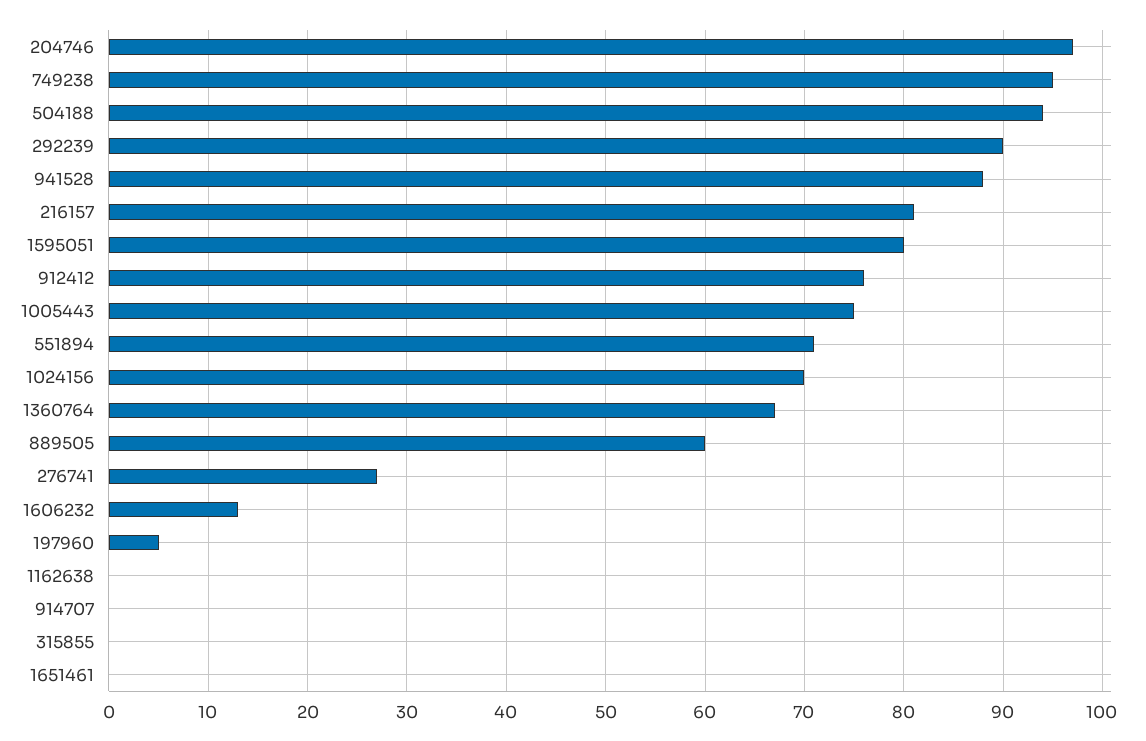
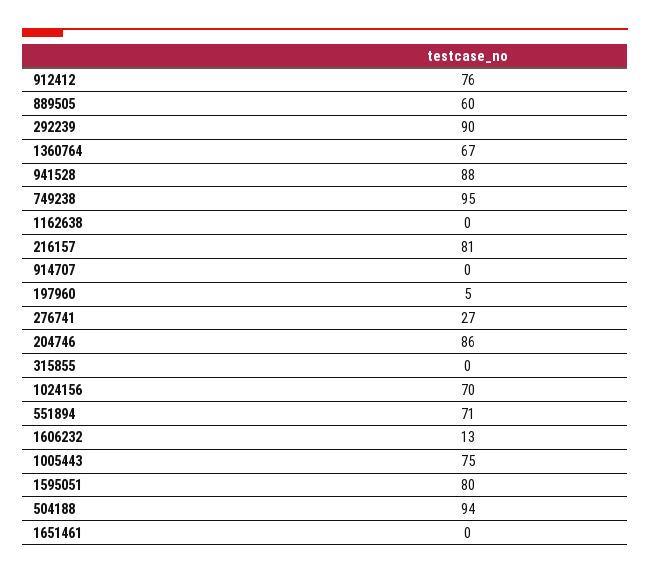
204746: 97 -> 86

